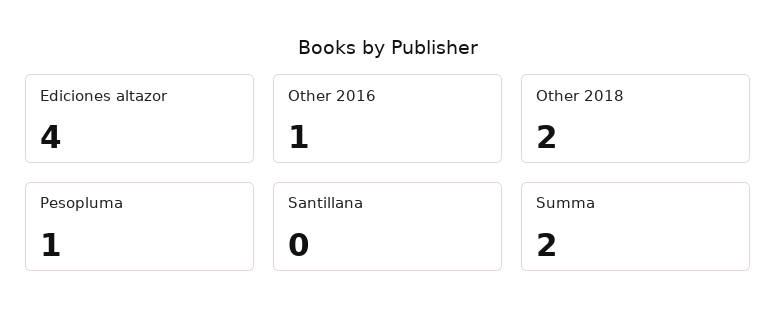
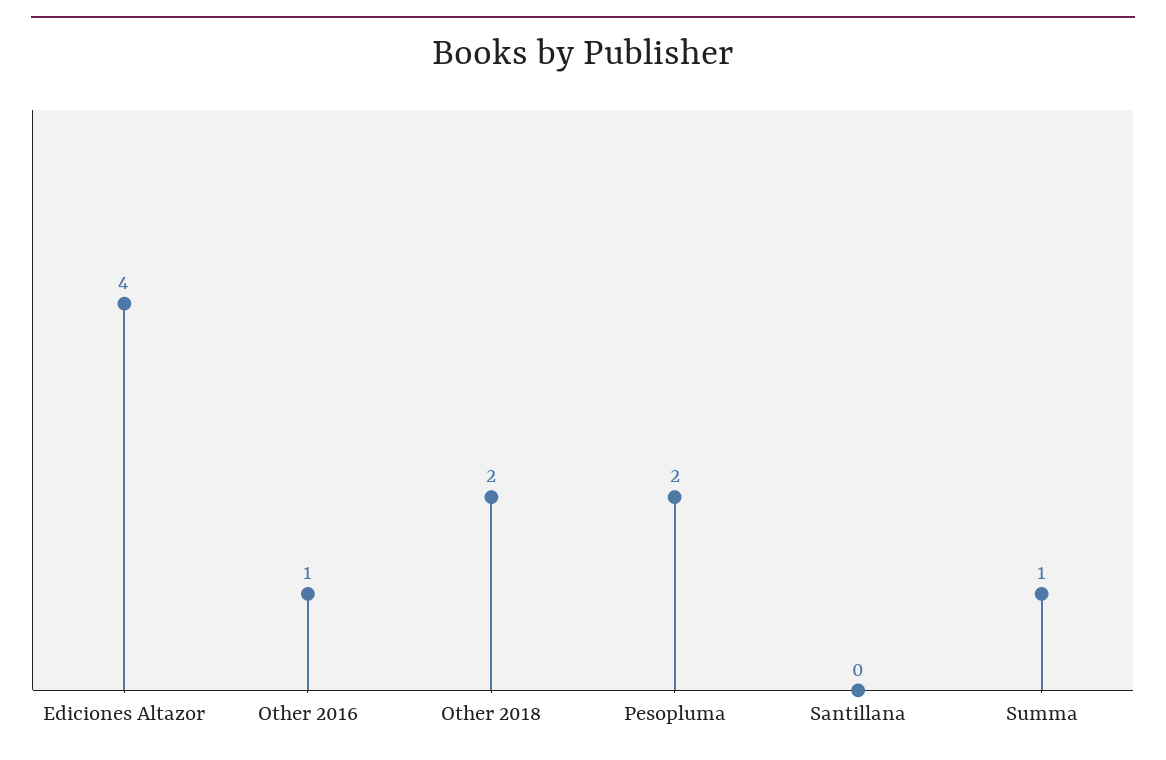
Pesopluma: 1 -> 2
Summa: 2 -> 1

